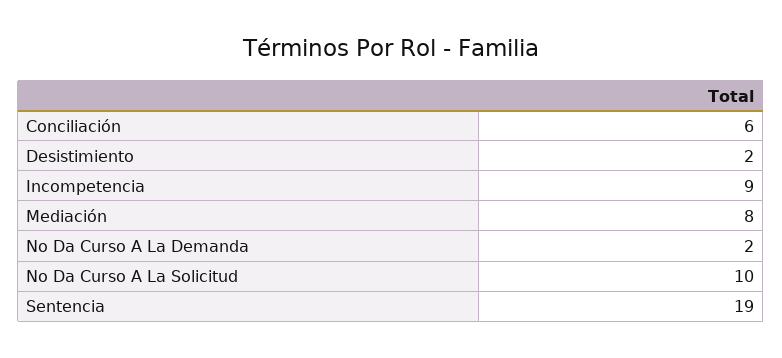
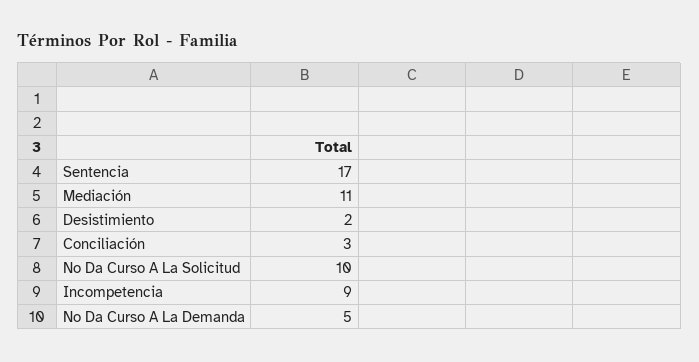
Conciliación: 6 -> 3
Mediación: 8 -> 11
No Da Curso A La Demanda: 2 -> 5
Sentencia: 19 -> 17

